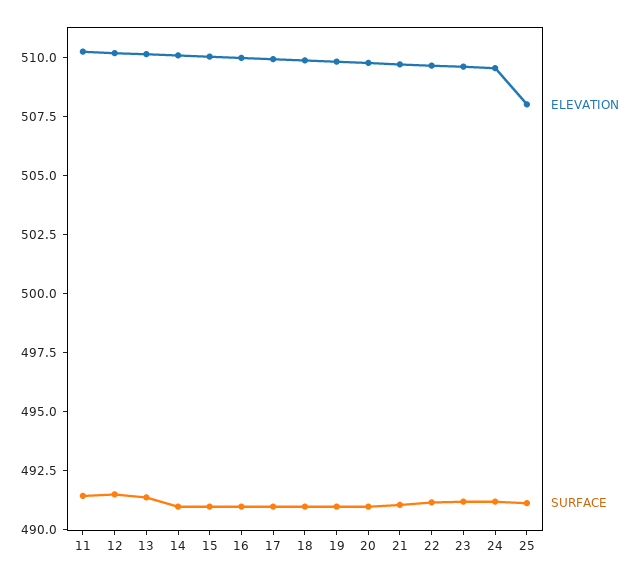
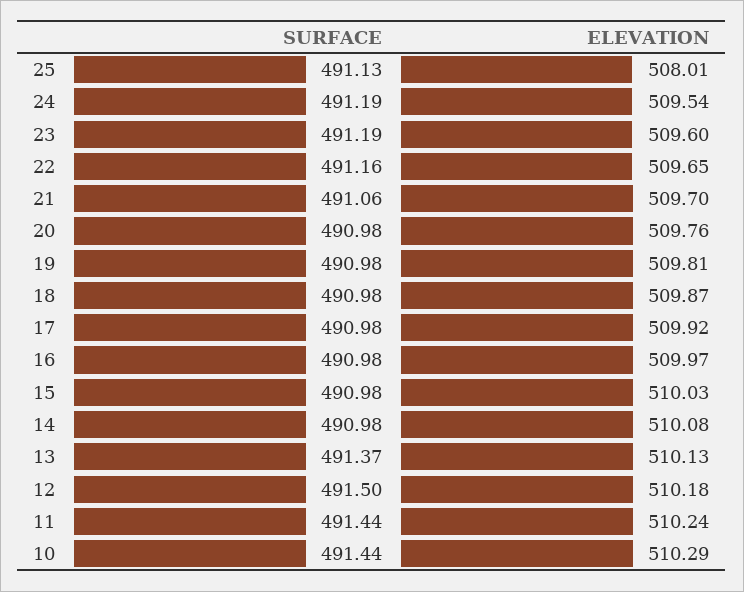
SURFACE, 10: none -> 491.44
ELEVATION, 10: none -> 510.29

